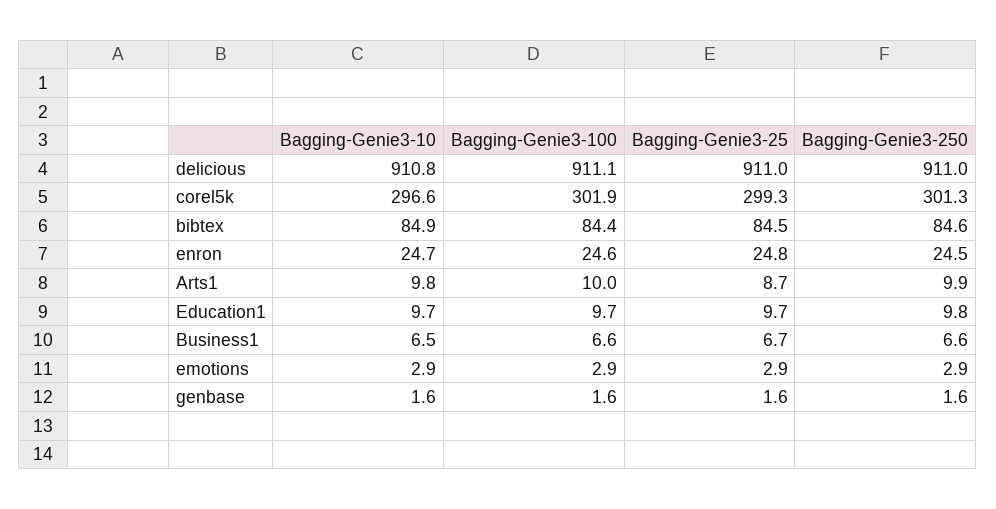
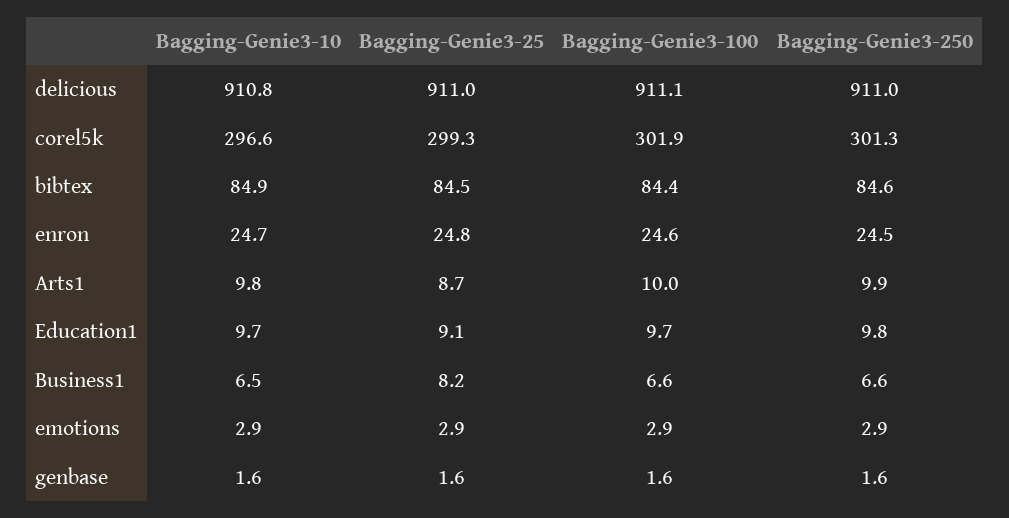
Bagging-Genie3-25, Education1: 9.7 -> 9.1
Bagging-Genie3-25, Business1: 6.7 -> 8.2

